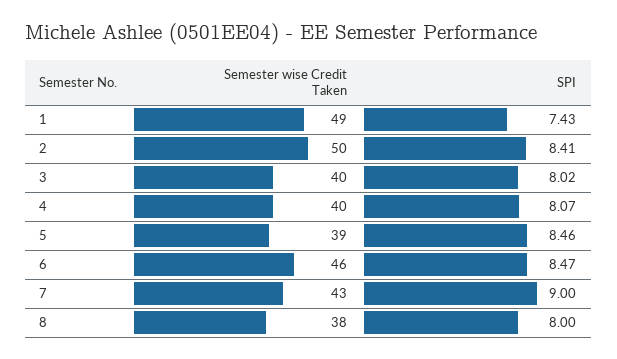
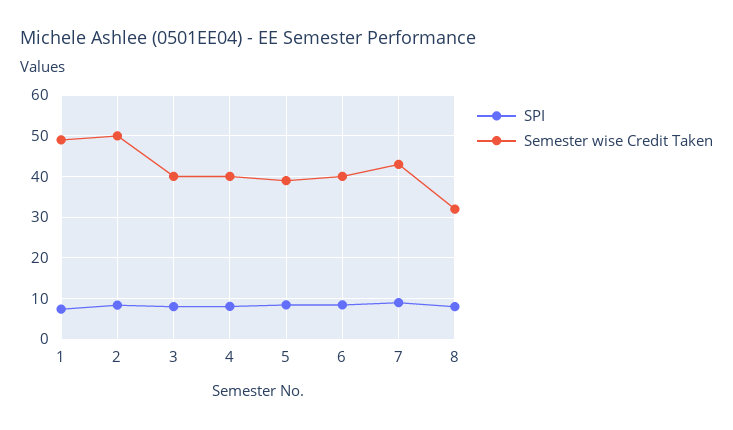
Semester wise Credit Taken, 6: 46 -> 40
Semester wise Credit Taken, 8: 38 -> 32

